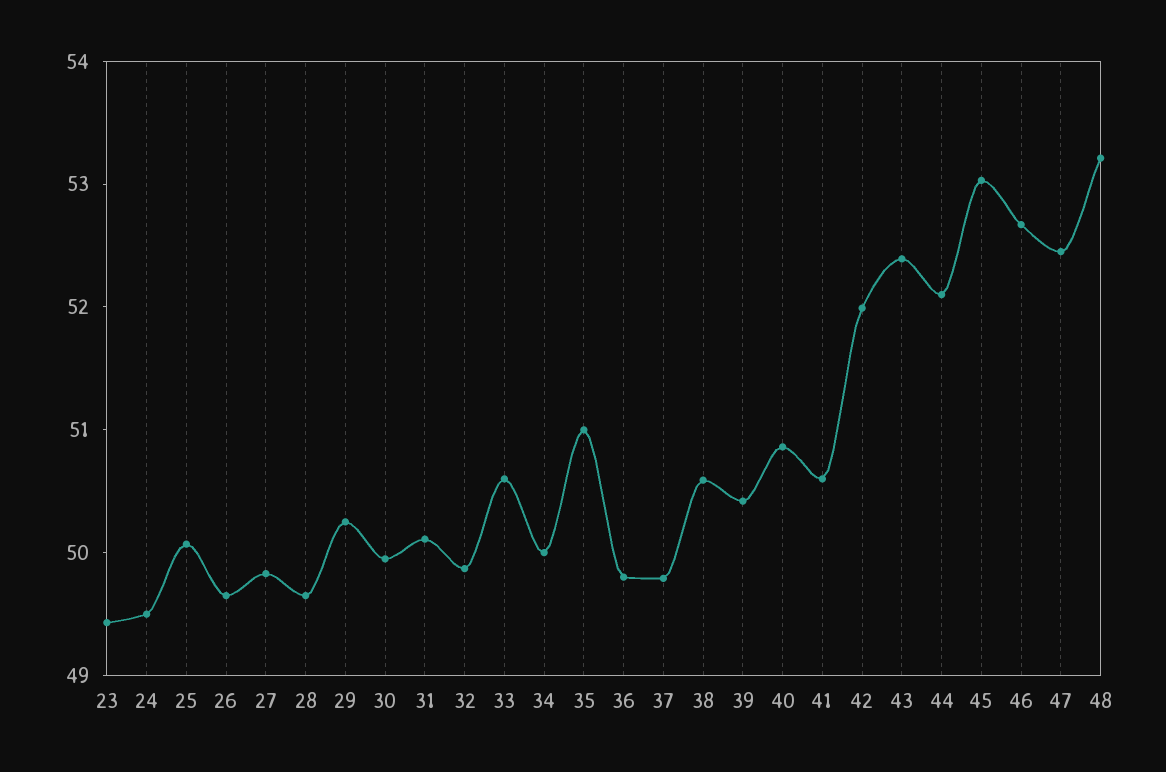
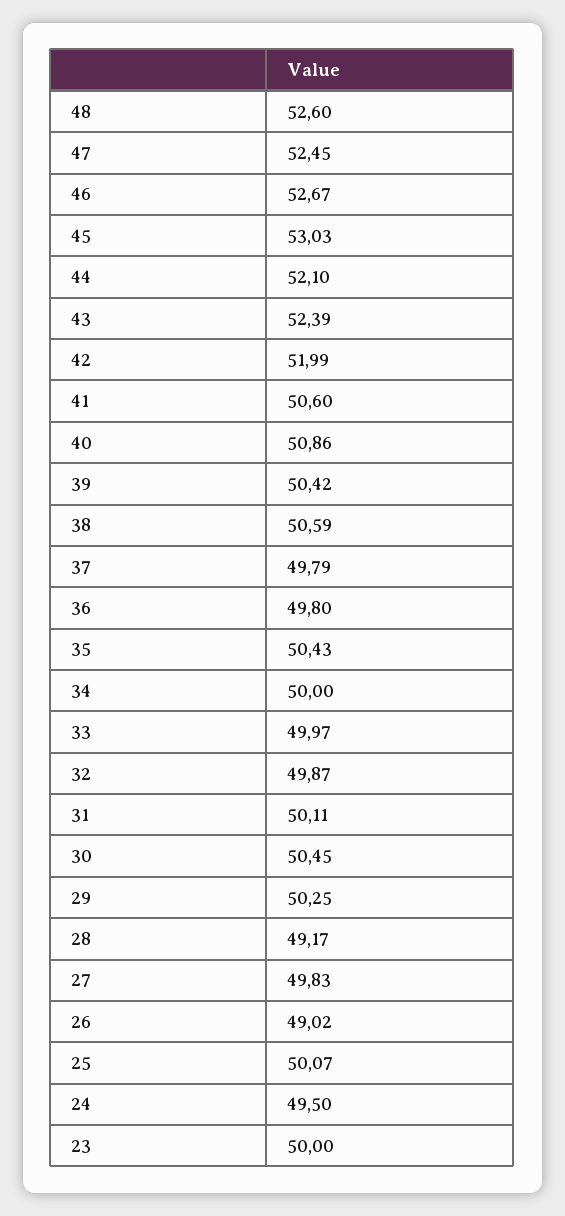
23: 49.4 -> 50
26: 49.6 -> 49.02
28: 49.6 -> 49.17
30: 50 -> 50.45
33: 50.6 -> 49.97
35: 51 -> 50.43
48: 53.2 -> 52.6

